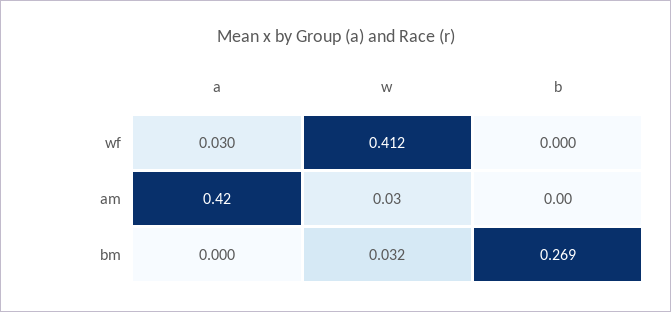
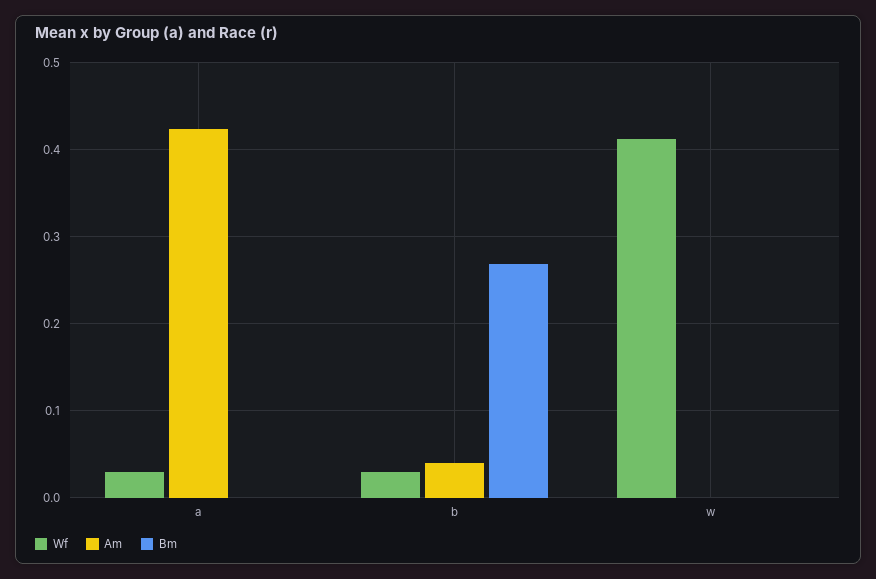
wf, b: 0 -> 0.03
am, w: 0.03 -> 0
am, b: 0 -> 0.04
bm, w: 0.032 -> 0

